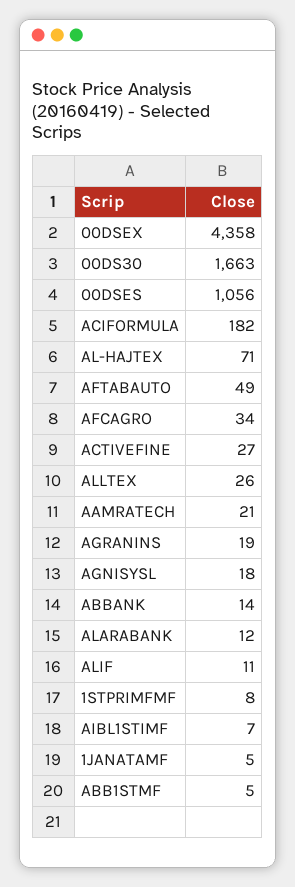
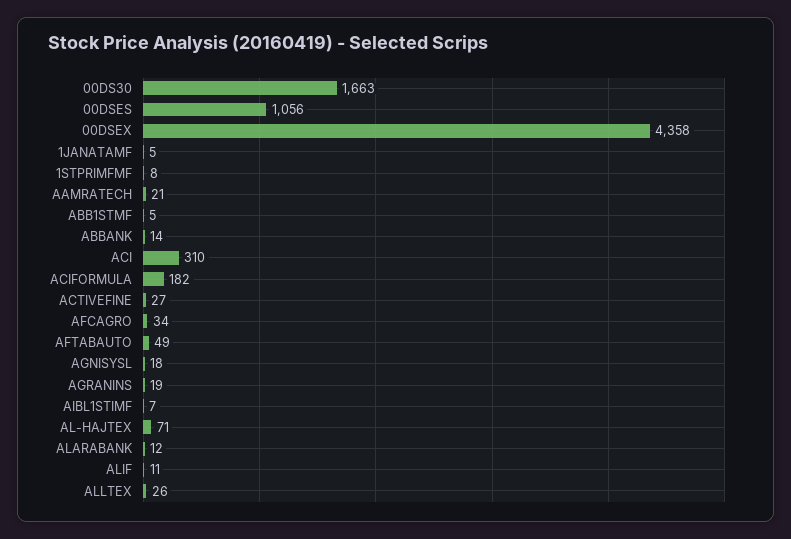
ACI: none -> 310

